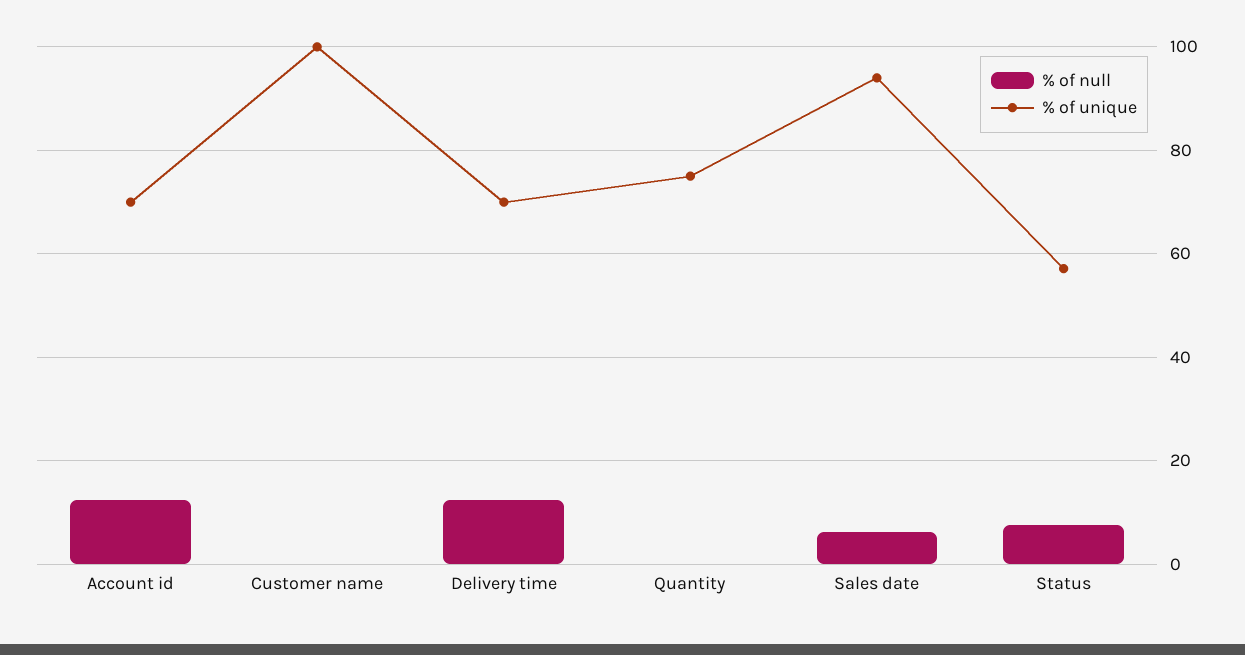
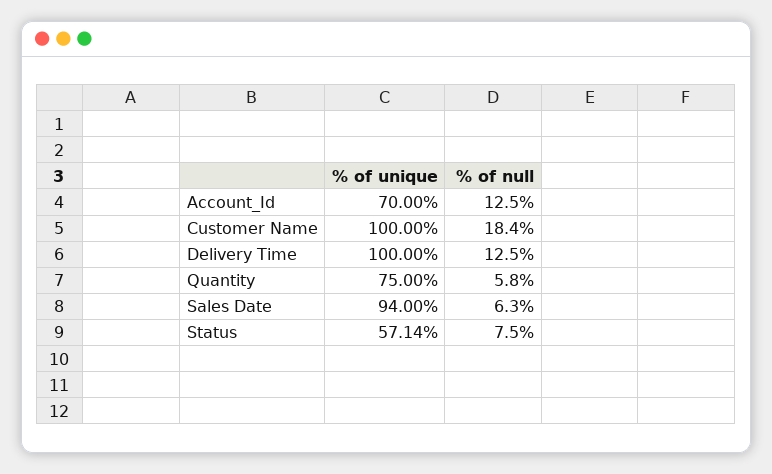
% of null, Customer name: 0 -> 18.4
% of unique, Delivery time: 70 -> 100
% of null, Quantity: 0 -> 5.8

